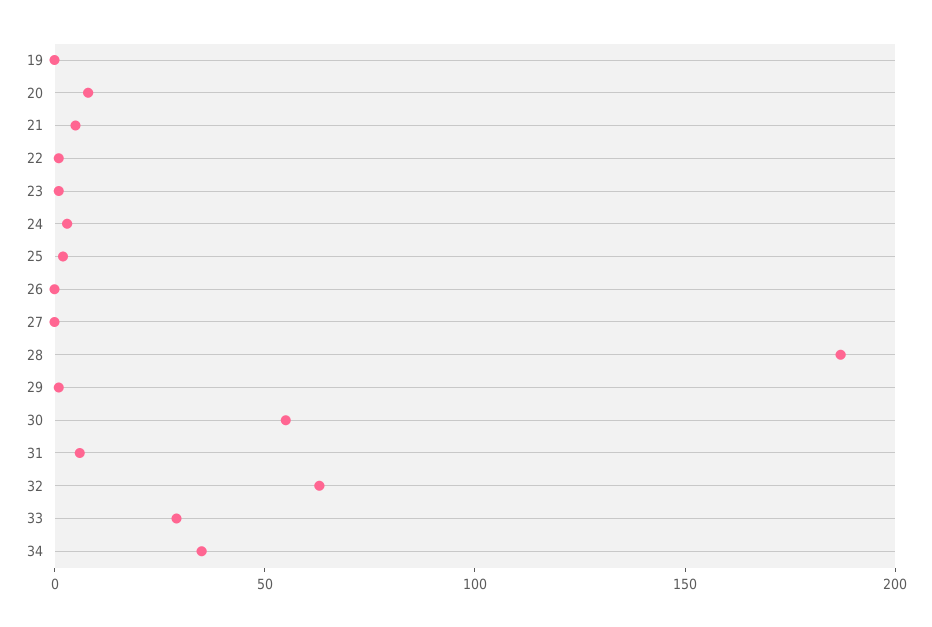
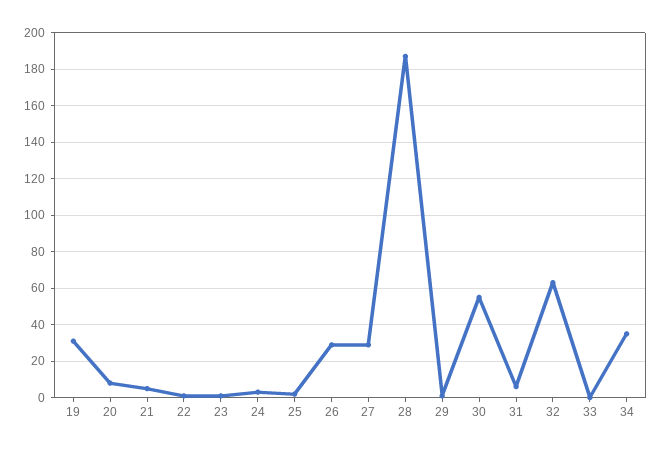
19: 0 -> 30
26: 0 -> 30
27: 0 -> 30
33: 30 -> 0

